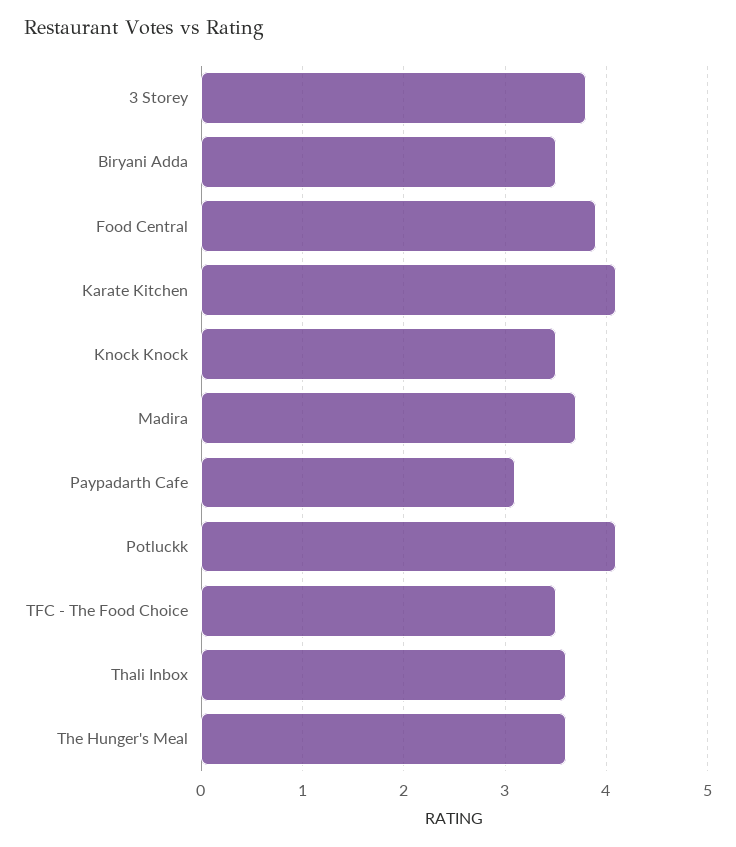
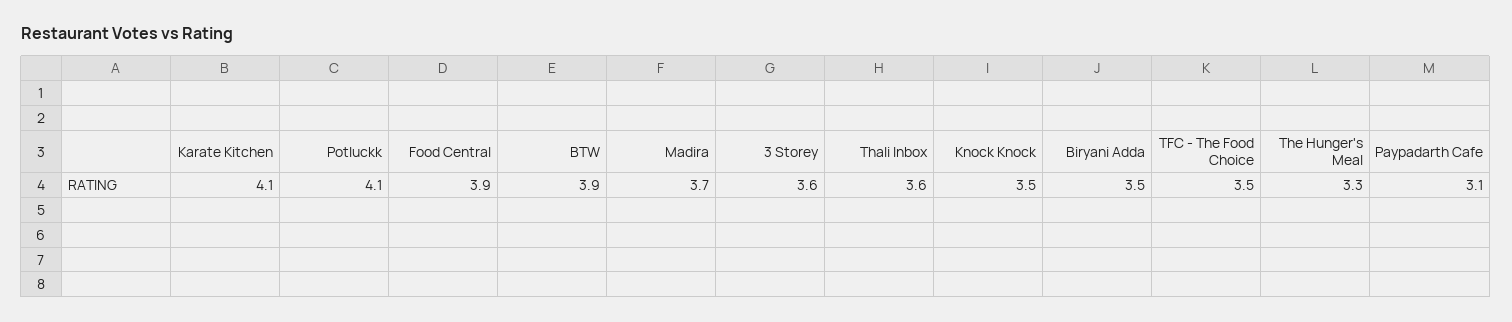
3 Storey: 3.8 -> 3.6
The Hunger's Meal: 3.6 -> 3.3
BTW: none -> 3.9

